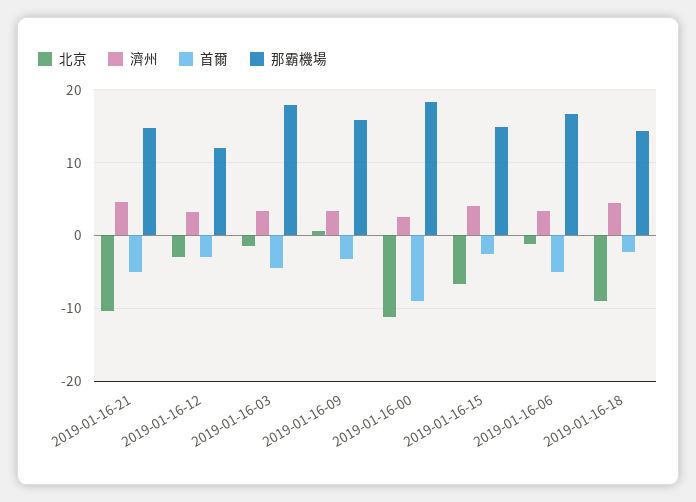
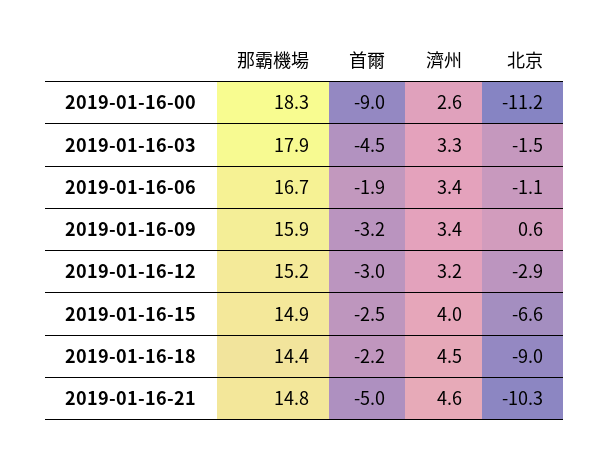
那霸機場, 2019-01-16-12: 12 -> 15.2
首爾, 2019-01-16-06: -5 -> -1.9

